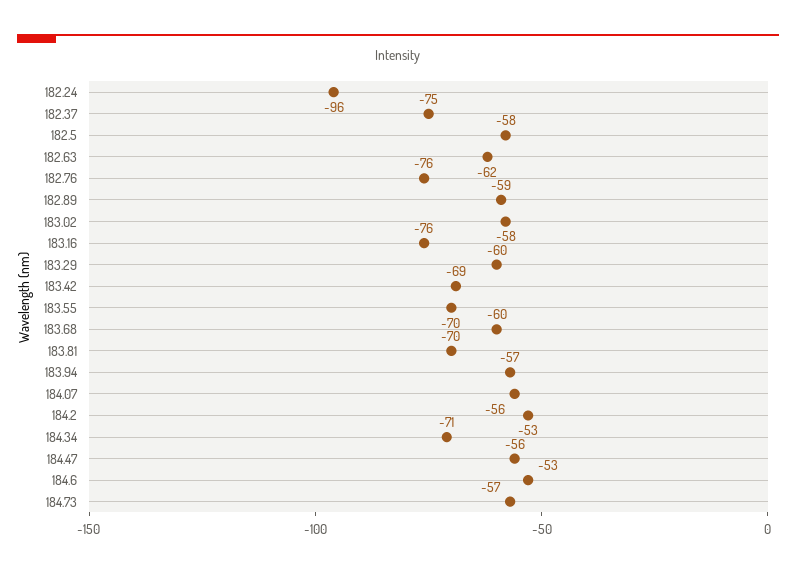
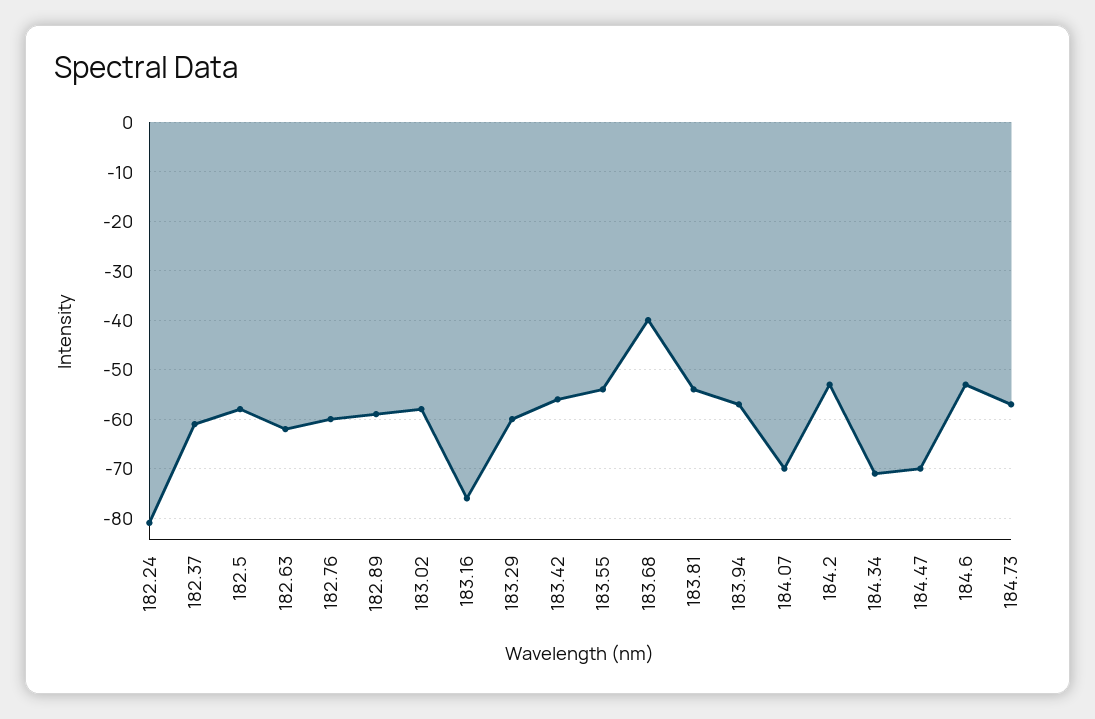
182.24: -96 -> -80
182.37: -75 -> -60
182.76: -76 -> -60
183.42: -69 -> -55
183.55: -70 -> -55
183.68: -60 -> -40
183.81: -70 -> -55
184.07: -56 -> -70
184.47: -56 -> -70

